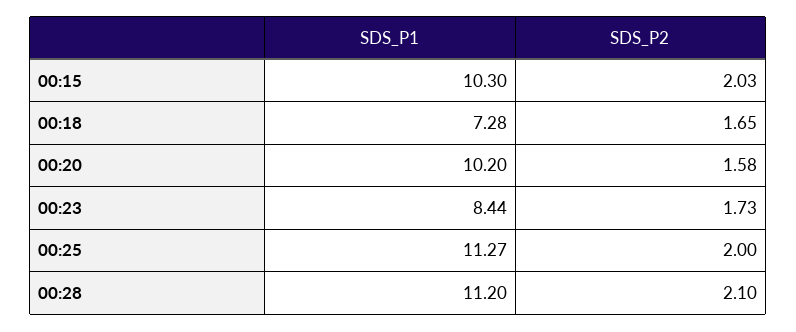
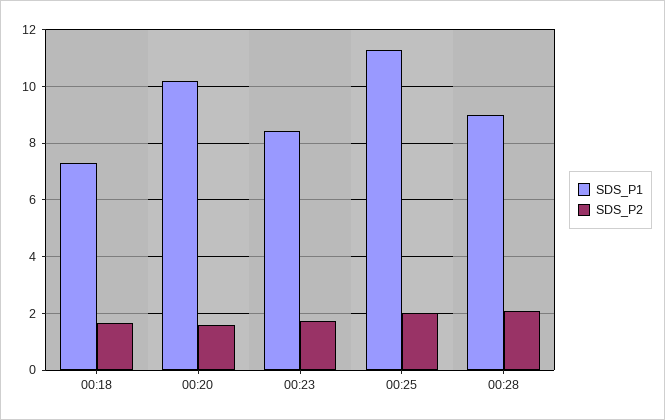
SDS_P1, 00:15: 10.3 -> none
SDS_P2, 00:15: 2.03 -> none
SDS_P1, 00:28: 11.2 -> 9

